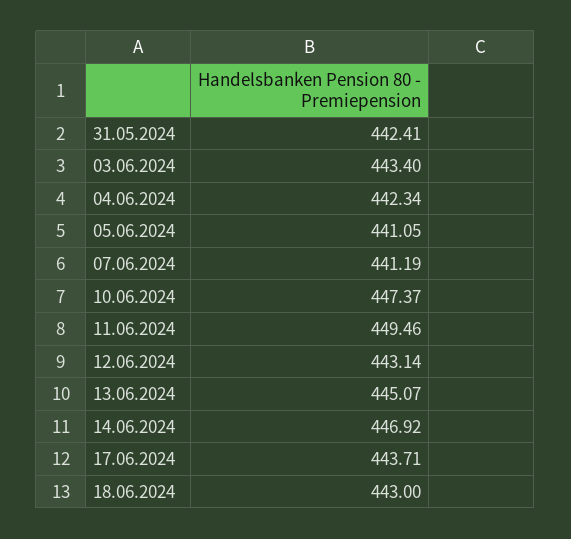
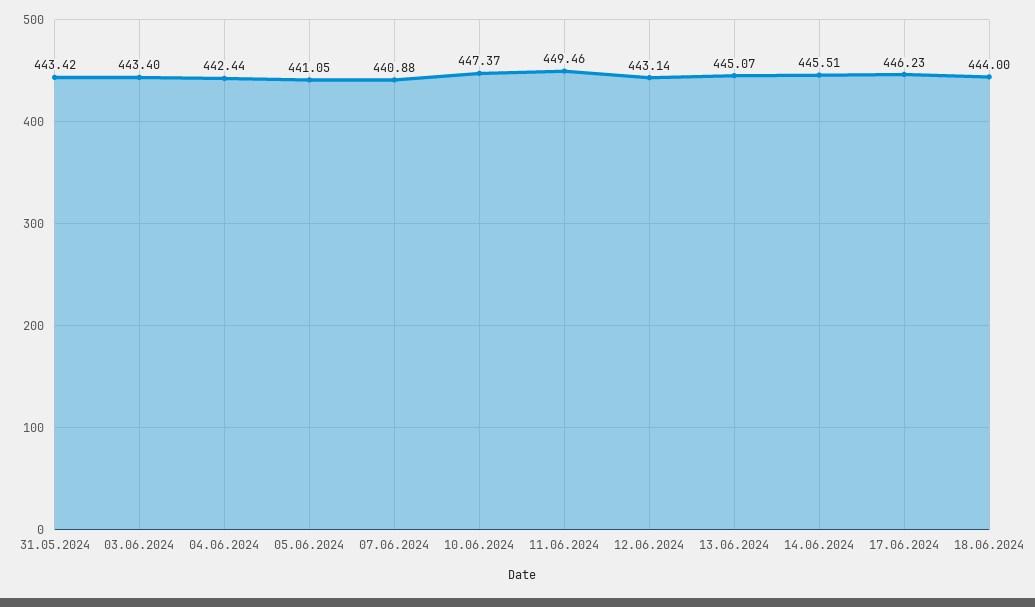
31.05.2024: 442.41 -> 443.42
04.06.2024: 442.34 -> 442.44
07.06.2024: 441.19 -> 440.88
14.06.2024: 446.92 -> 445.51
17.06.2024: 443.71 -> 446.23
18.06.2024: 443 -> 444

